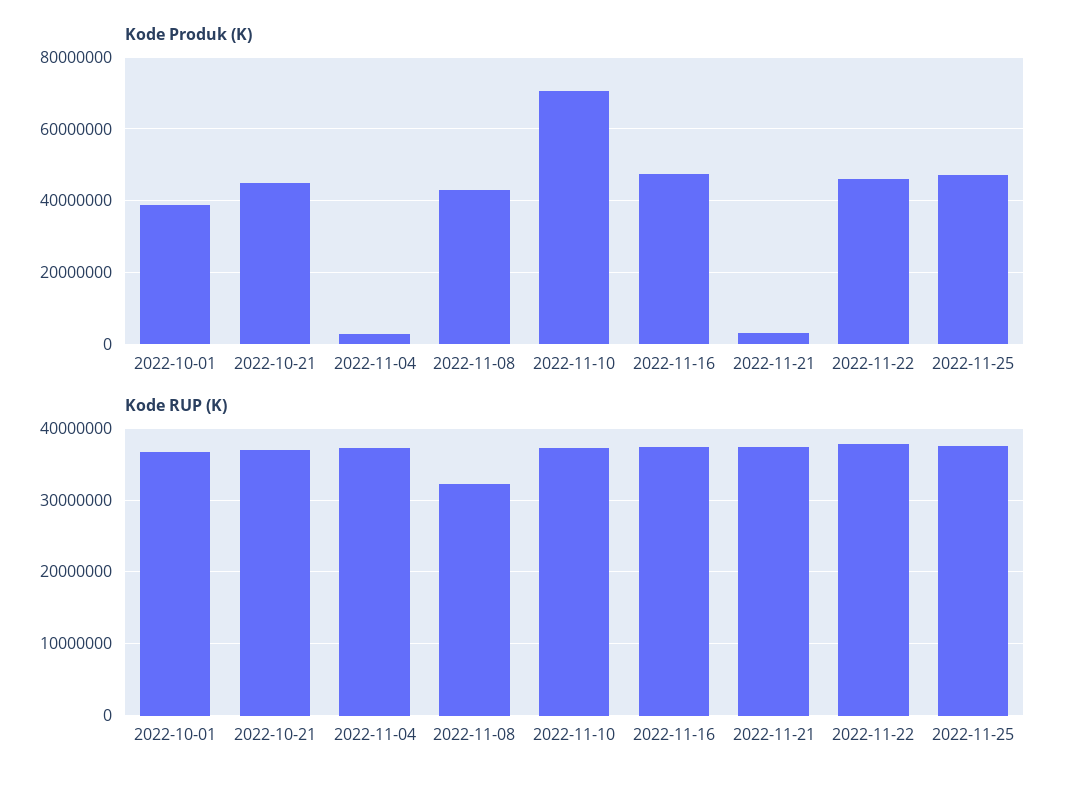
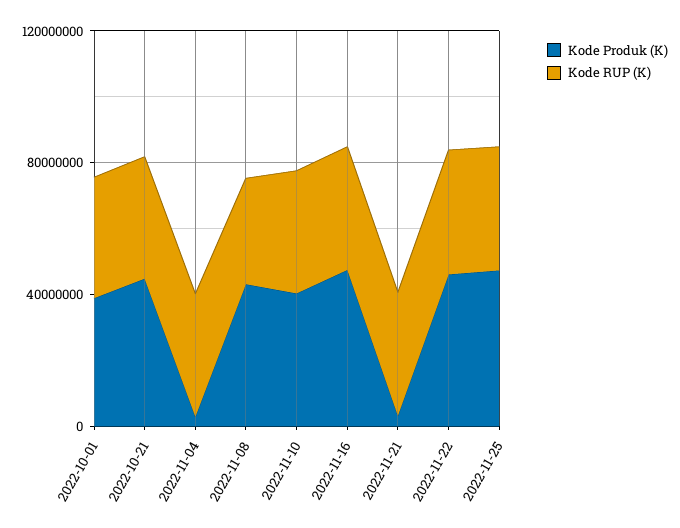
Kode Produk (K), 2022-11-10: 70000000 -> 40000000

